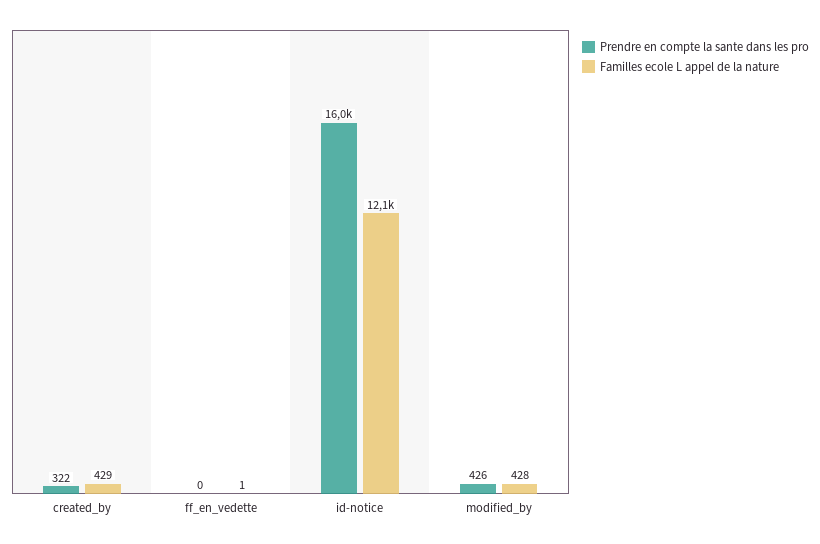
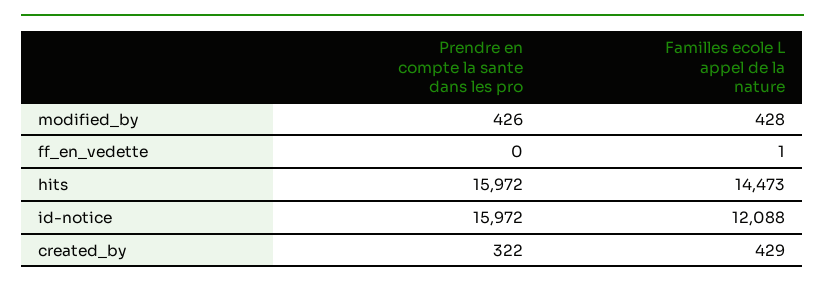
Prendre en compte la sante dans les pro, hits: none -> 15972
Familles ecole L appel de la nature, hits: none -> 14473

